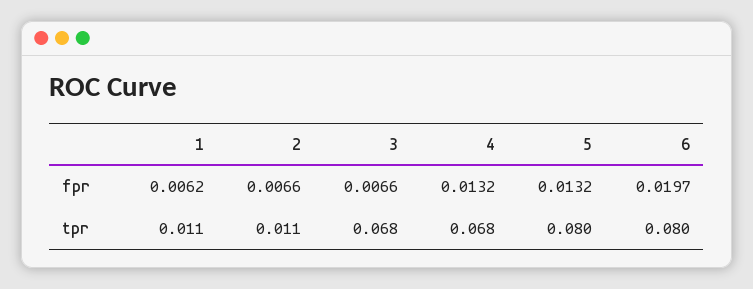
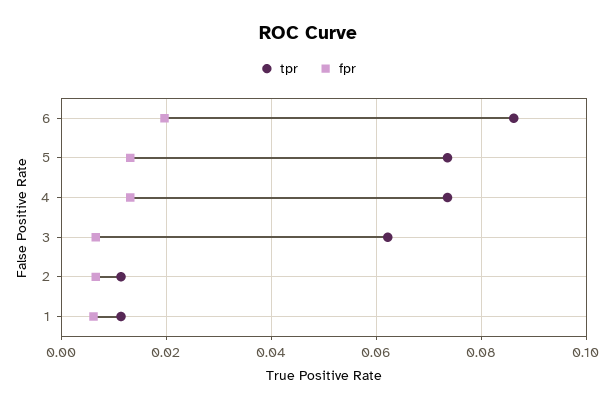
tpr, 3: 0.068 -> 0.062
tpr, 4: 0.068 -> 0.074
tpr, 5: 0.08 -> 0.074
tpr, 6: 0.08 -> 0.086

